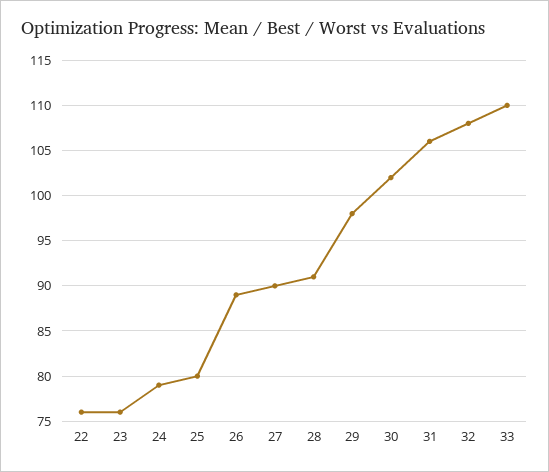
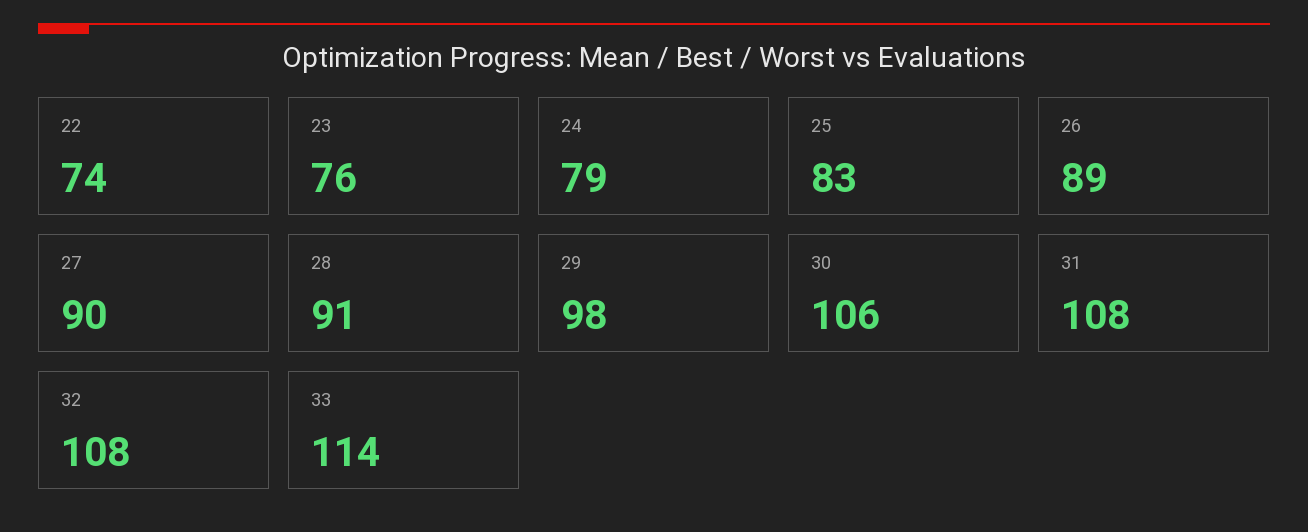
22: 76 -> 74
25: 80 -> 83
30: 102 -> 106
31: 106 -> 108
33: 110 -> 114

